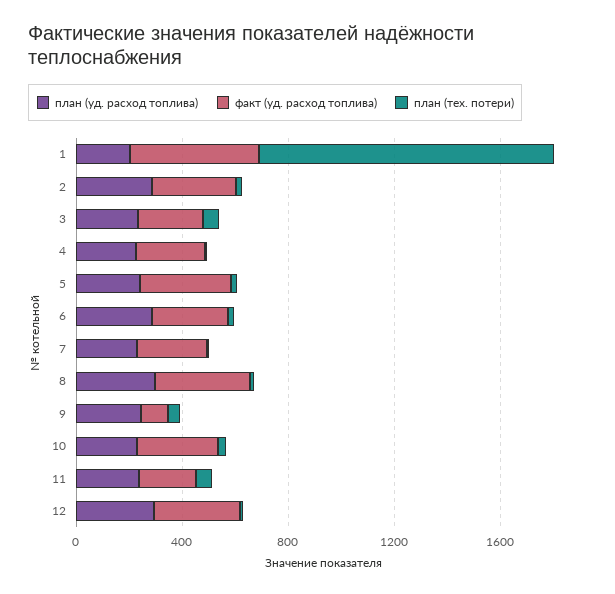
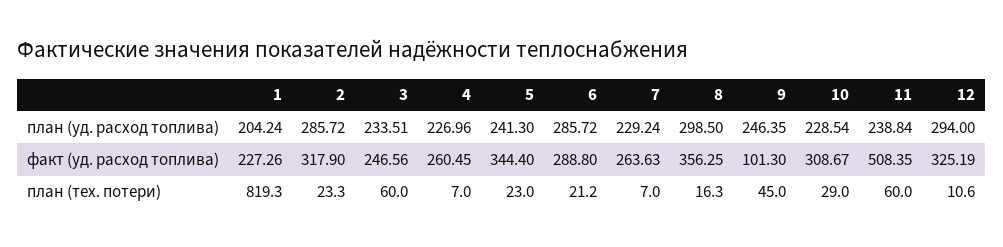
факт (уд. расход топлива), 1: 500 -> 227.26
план (тех. потери), 1: 1100 -> 819.3
факт (уд. расход топлива), 11: 200 -> 508.35

